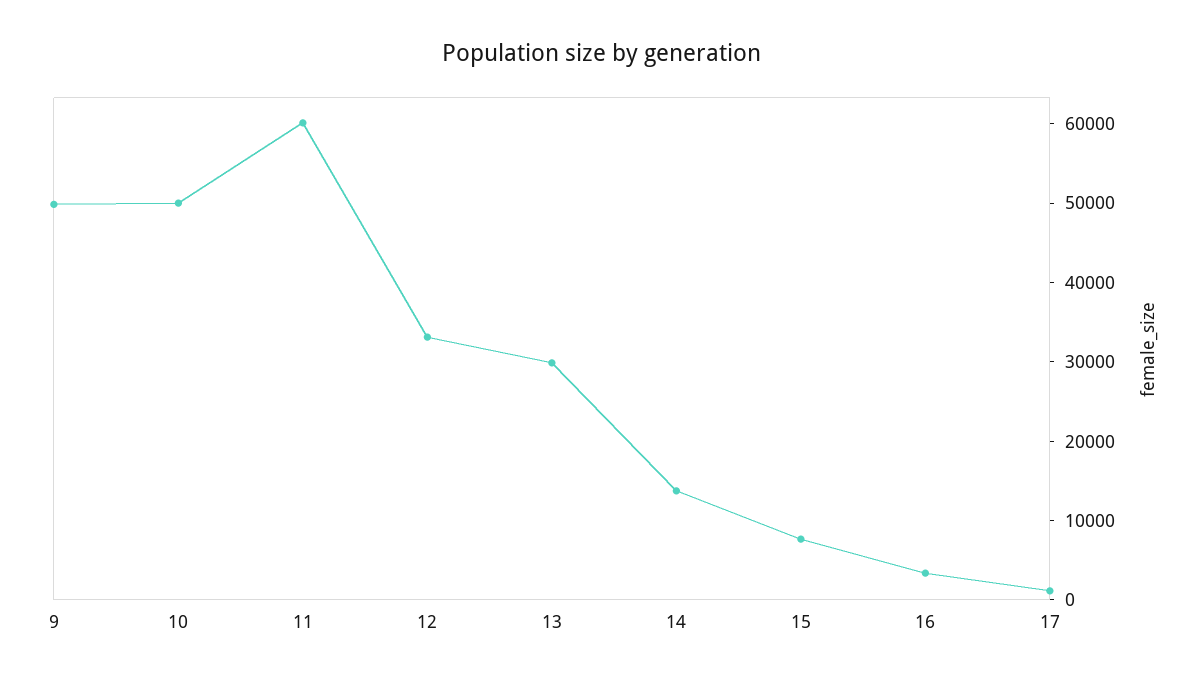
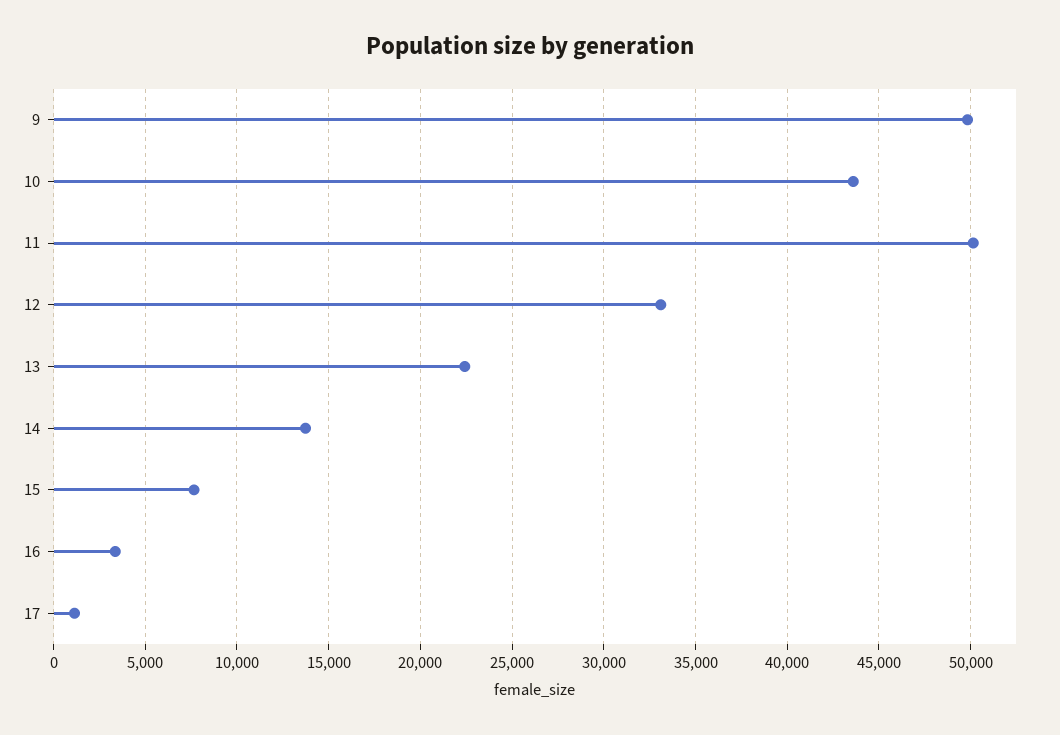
10: 50000 -> 43500
11: 60000 -> 50000
13: 30000 -> 22500

